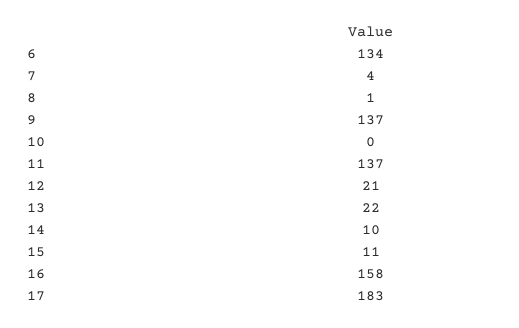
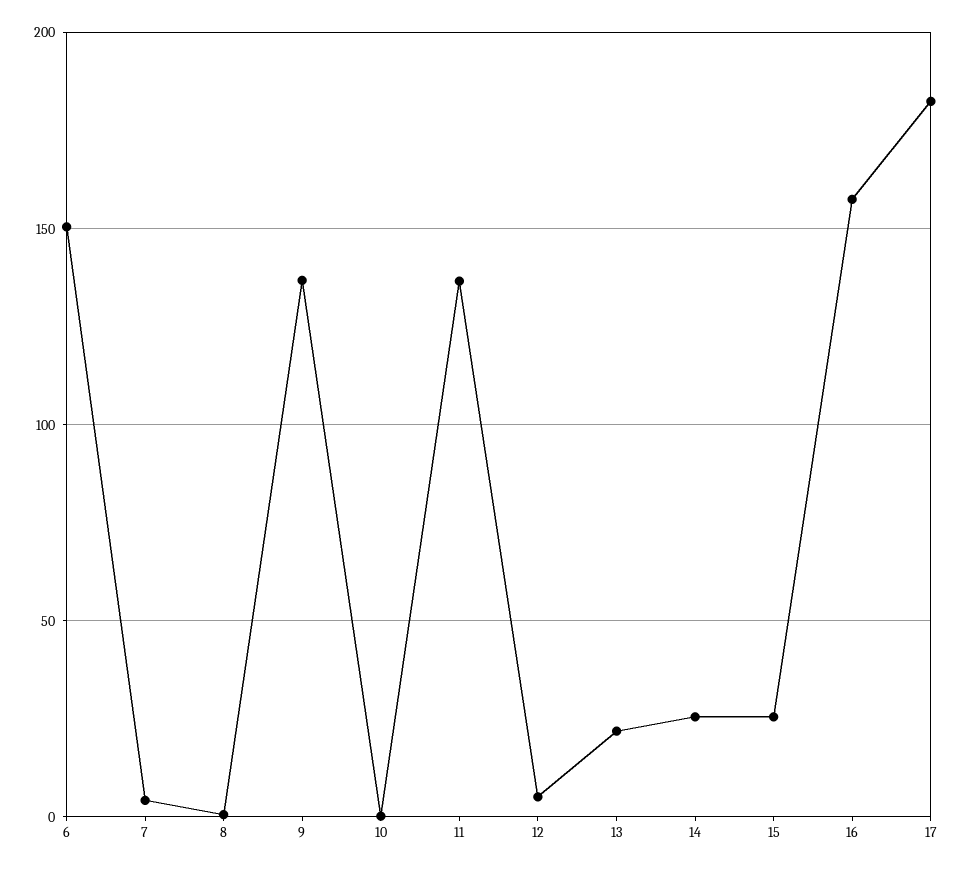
6: 134 -> 150
12: 21 -> 5
14: 10 -> 25
15: 11 -> 25

